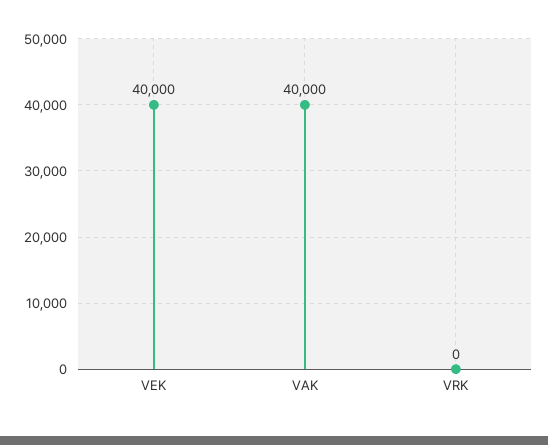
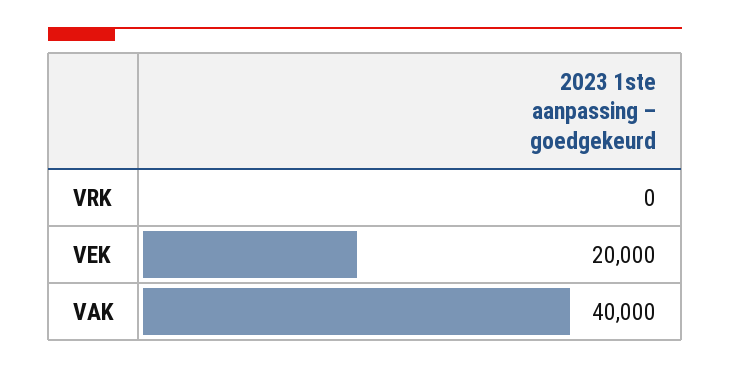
VEK: 40000 -> 20000

